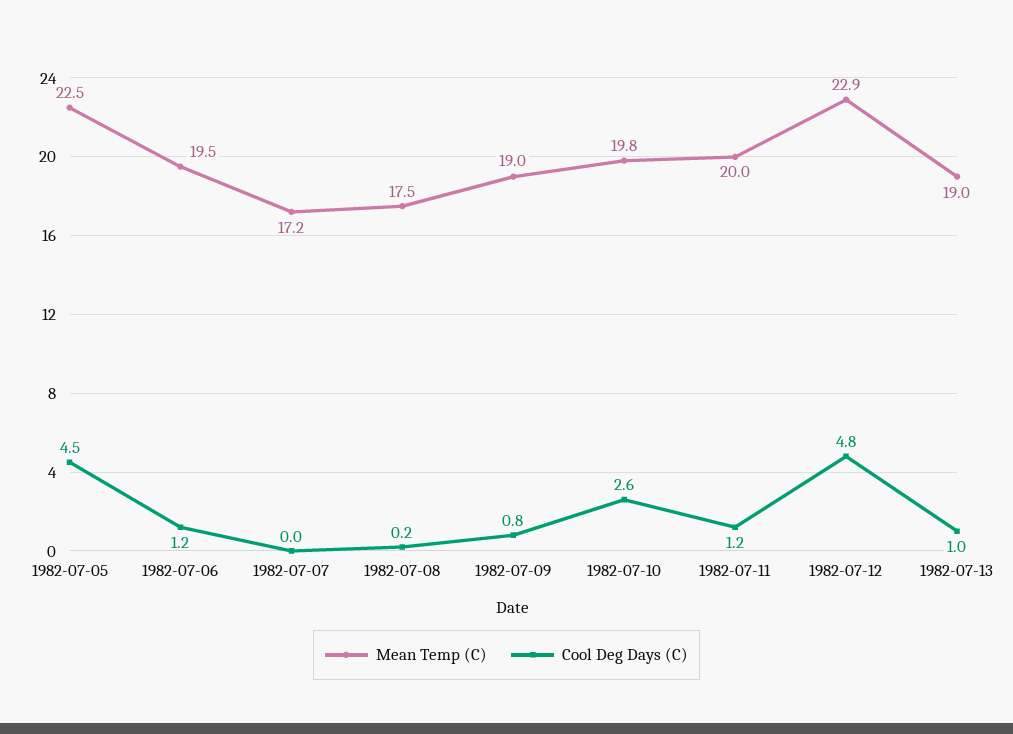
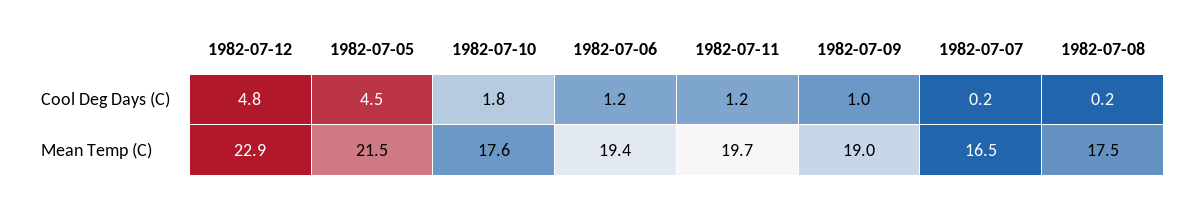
Mean Temp (C), 1982-07-05: 22.5 -> 21.5
Mean Temp (C), 1982-07-06: 19.5 -> 19.4
Mean Temp (C), 1982-07-07: 17.2 -> 16.5
Cool Deg Days (C), 1982-07-07: 0 -> 0.2
Cool Deg Days (C), 1982-07-09: 0.8 -> 1
Mean Temp (C), 1982-07-10: 19.8 -> 17.6
Cool Deg Days (C), 1982-07-10: 2.6 -> 1.8
Mean Temp (C), 1982-07-11: 20 -> 19.7
Mean Temp (C), 1982-07-13: 19 -> none
Cool Deg Days (C), 1982-07-13: 1 -> none

